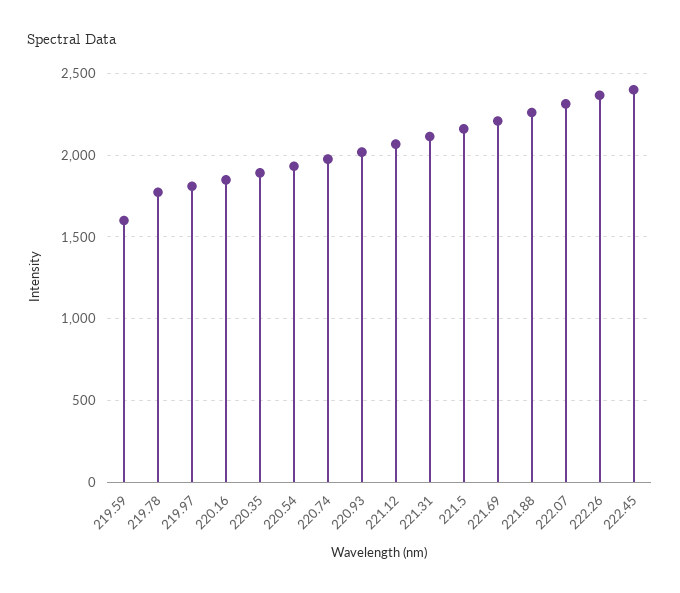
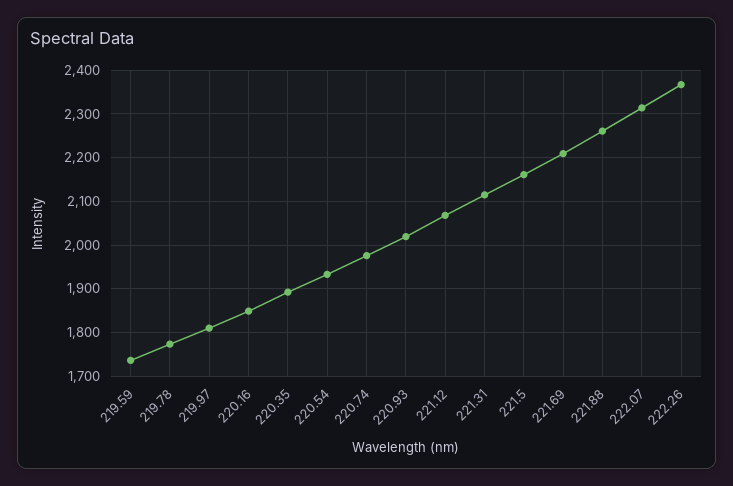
219.59: 1600 -> 1740
222.45: 2400 -> none

